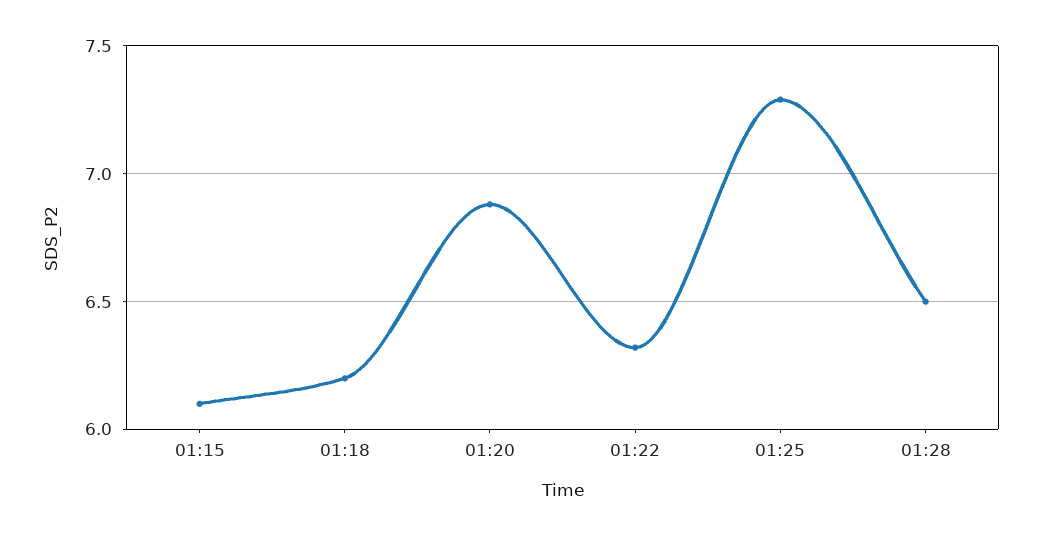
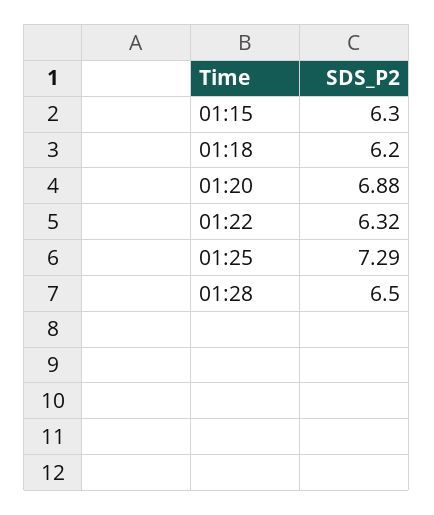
01:15: 6.1 -> 6.3

